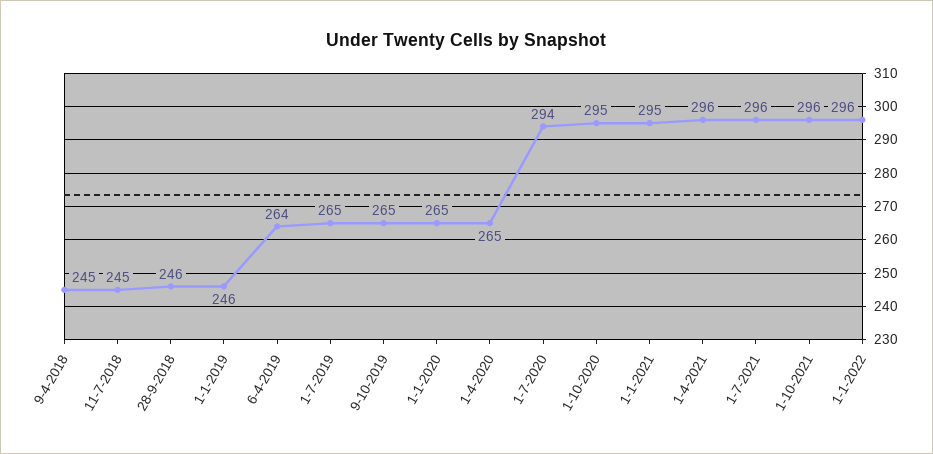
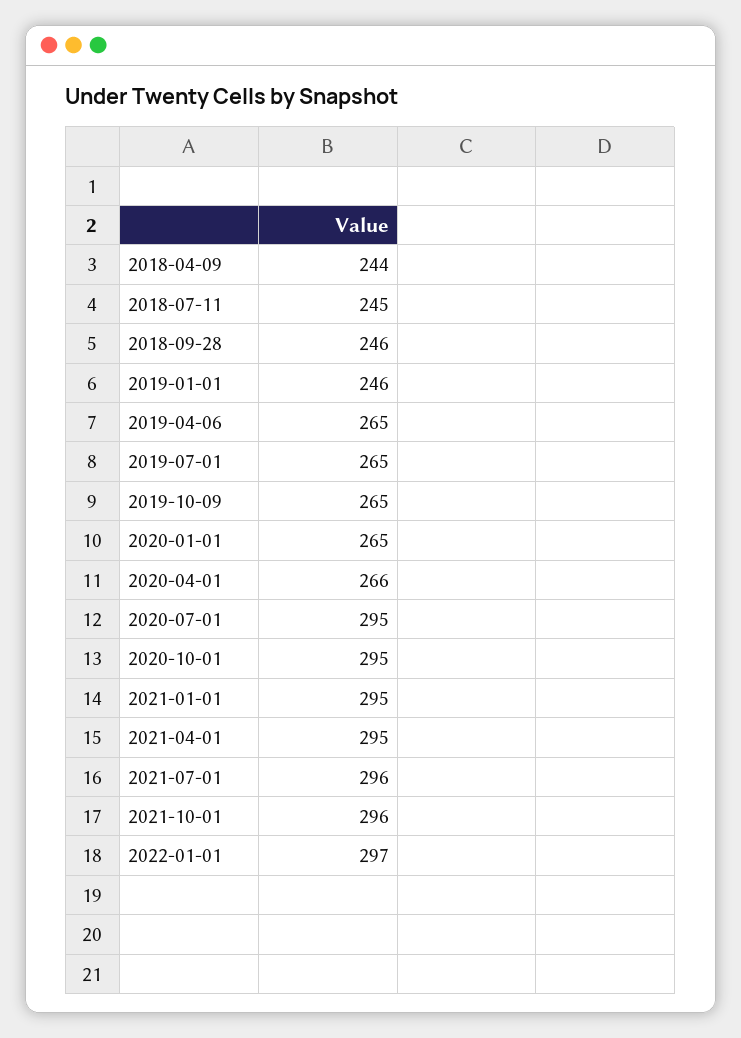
9-4-2018: 245 -> 244
6-4-2019: 264 -> 265
1-4-2020: 265 -> 266
1-7-2020: 294 -> 295
1-4-2021: 296 -> 295
1-1-2022: 296 -> 297

